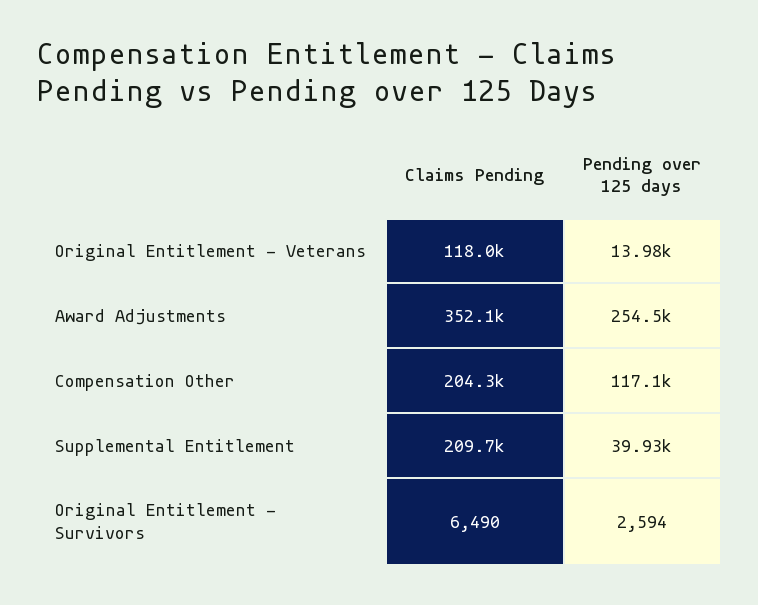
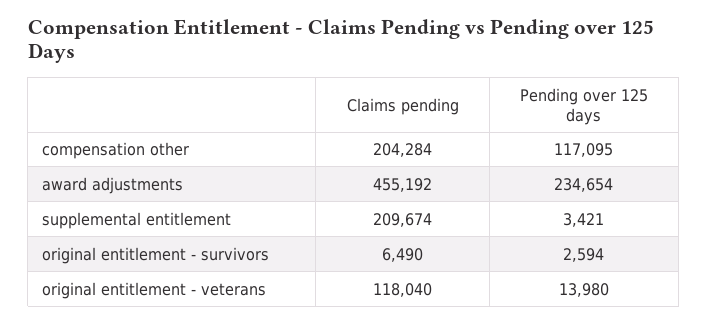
Claims Pending, Award Adjustments: 352100 -> 455192
Pending over 125 days, Award Adjustments: 254500 -> 234654
Pending over 125 days, Supplemental Entitlement: 39930 -> 3421

